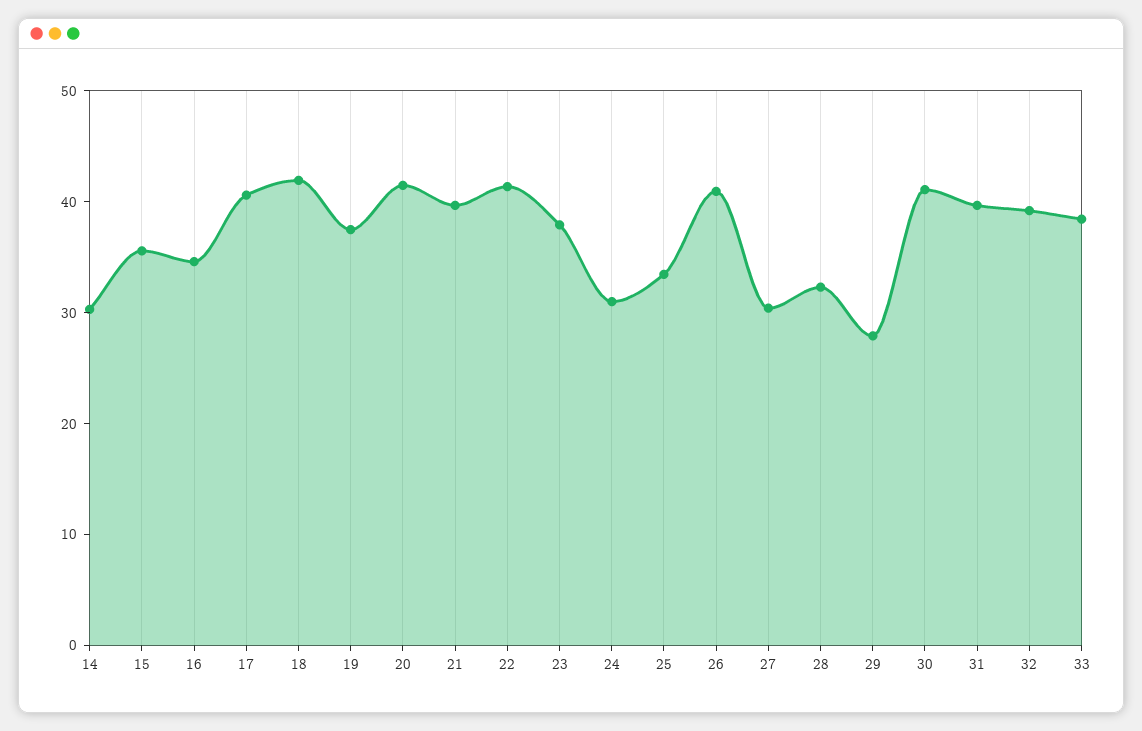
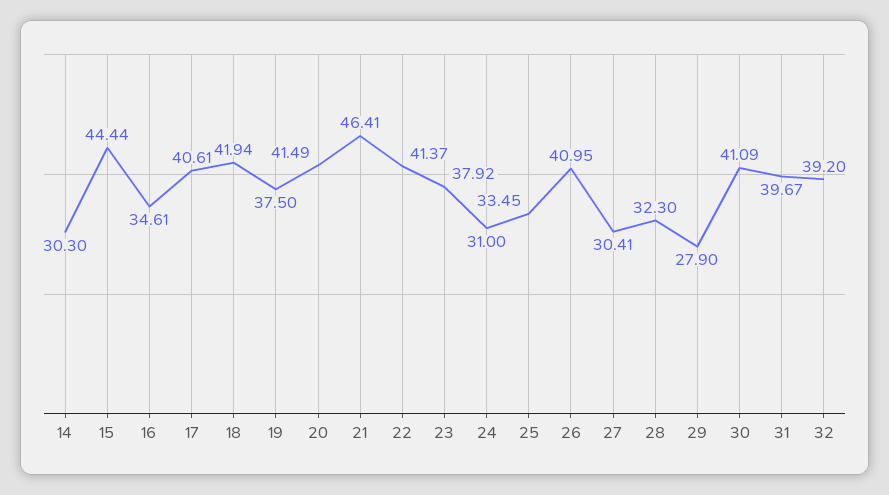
15: 36 -> 44.44
21: 40 -> 46.41
33: 38 -> none

